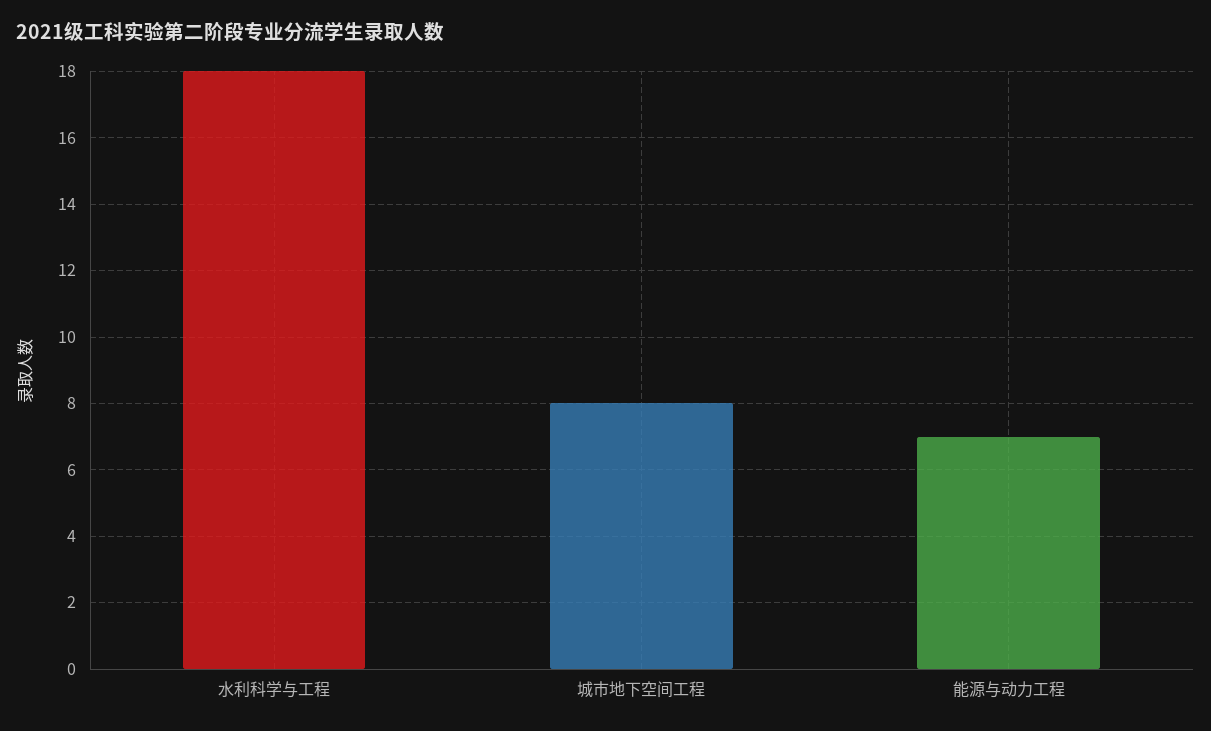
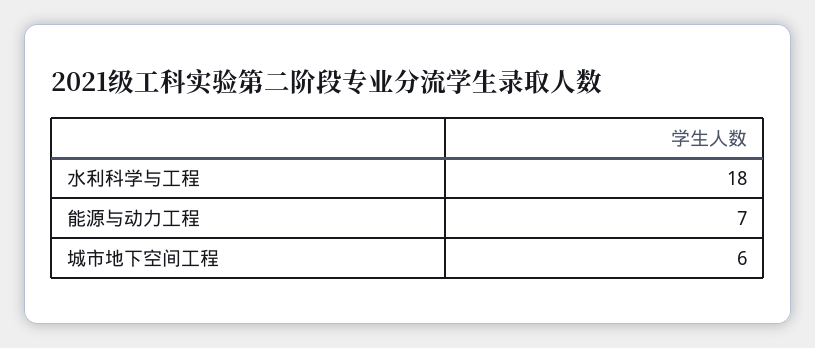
城市地下空间工程: 8 -> 6

